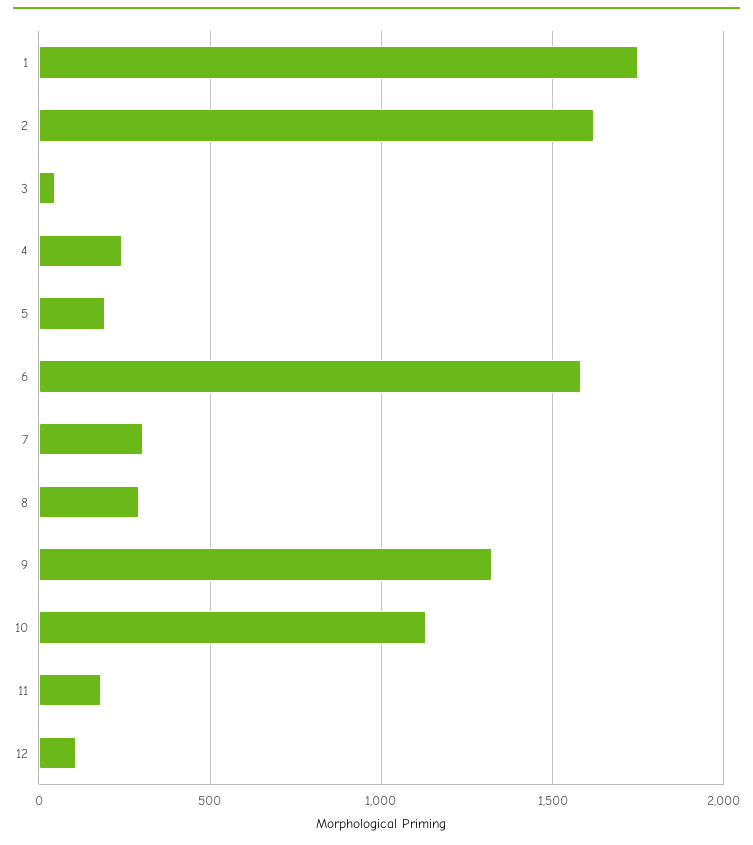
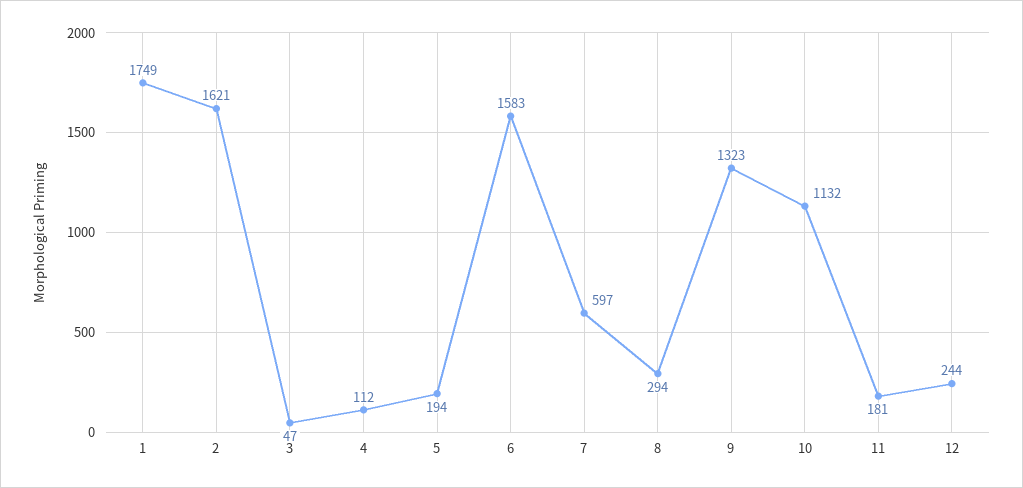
4: 250 -> 112
7: 300 -> 597
12: 100 -> 244

